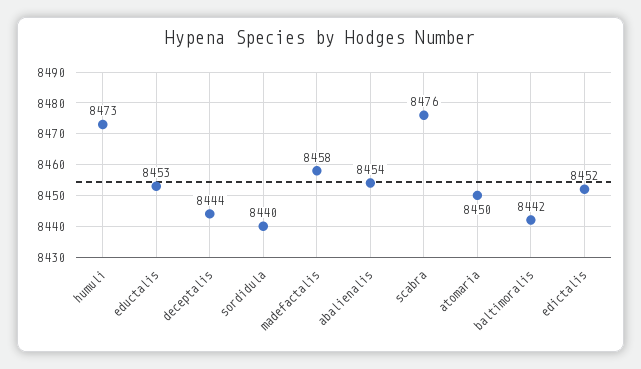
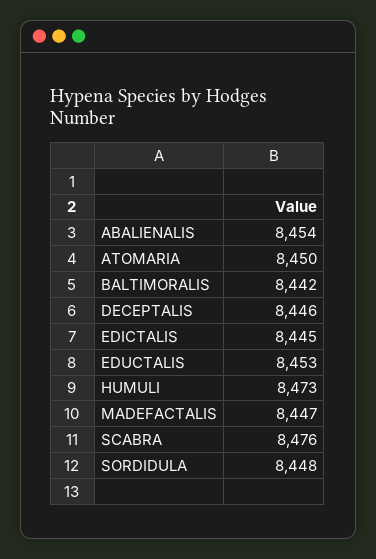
deceptalis: 8444 -> 8446
sordidula: 8440 -> 8448
madefactalis: 8458 -> 8447
edictalis: 8452 -> 8445

